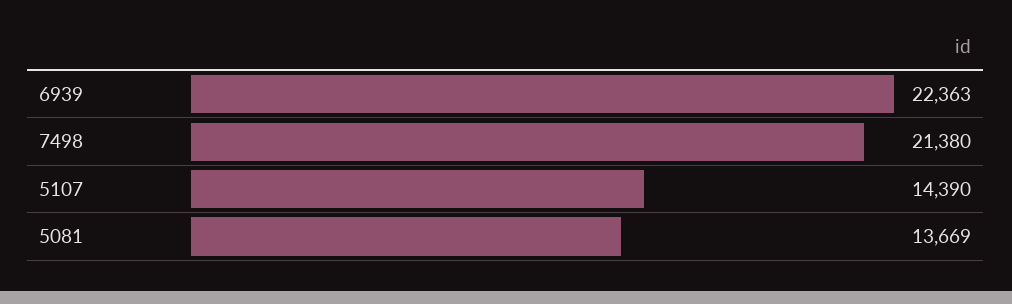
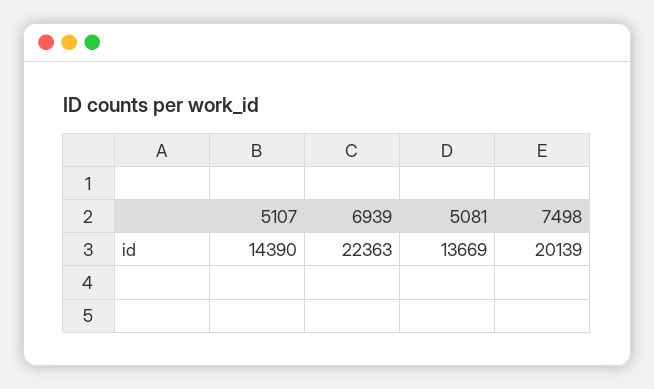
7498: 21380 -> 20139

